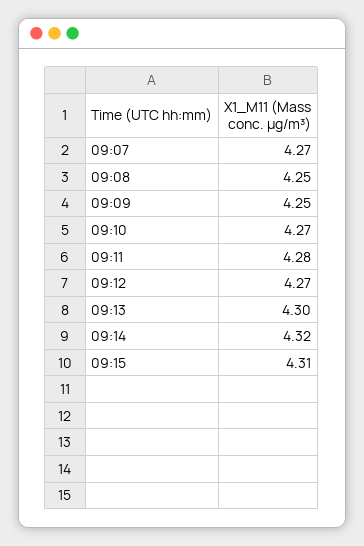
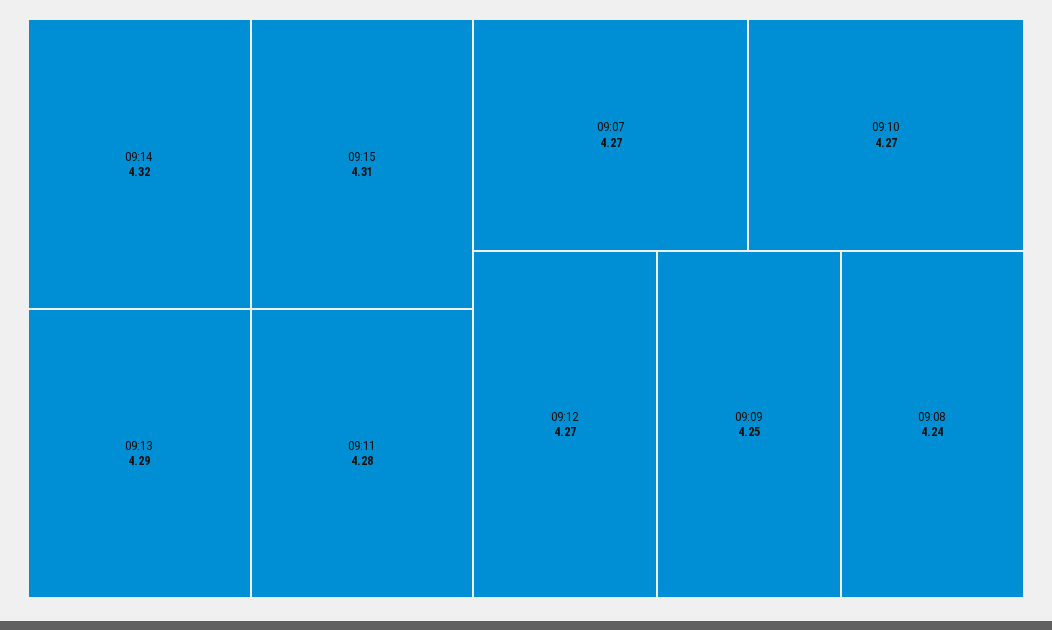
09:08: 4.25 -> 4.24
09:13: 4.3 -> 4.29

